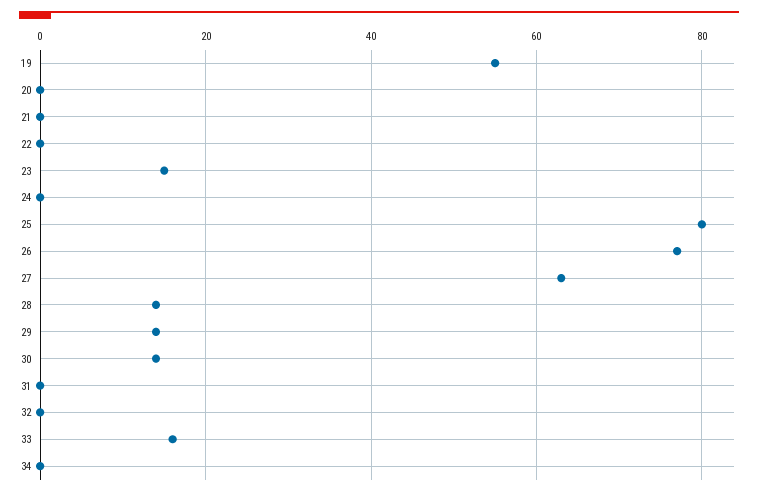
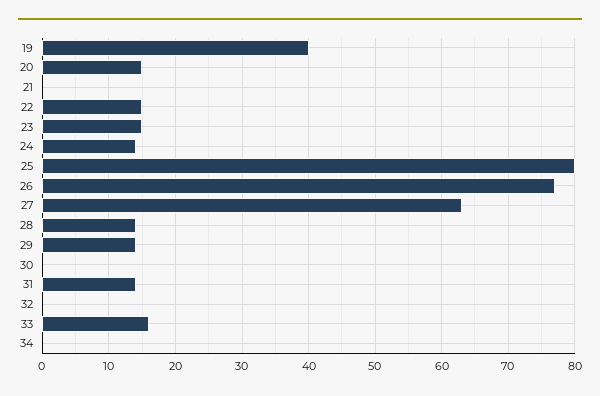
19: 55 -> 40
20: 0 -> 15
22: 0 -> 15
24: 0 -> 14
30: 15 -> 0
31: 0 -> 14

